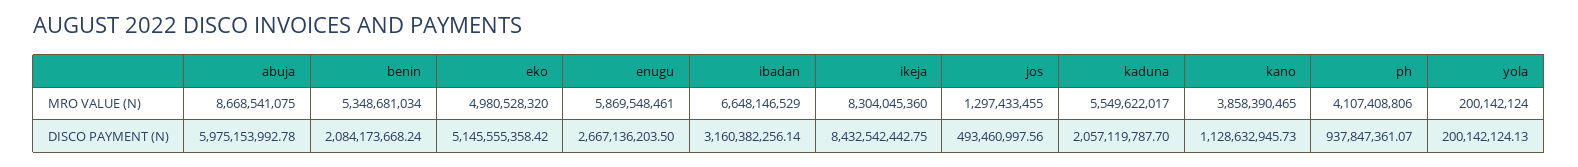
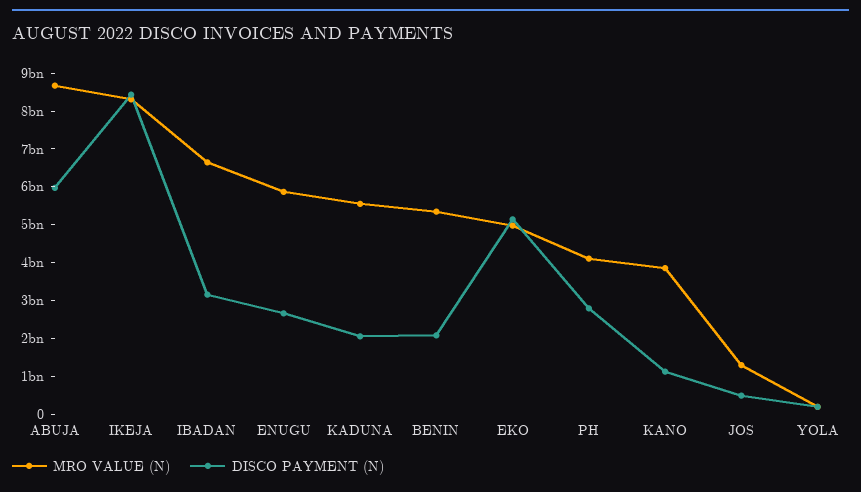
DISCO PAYMENT (N), ph: 937847361.07 -> 2750000000

